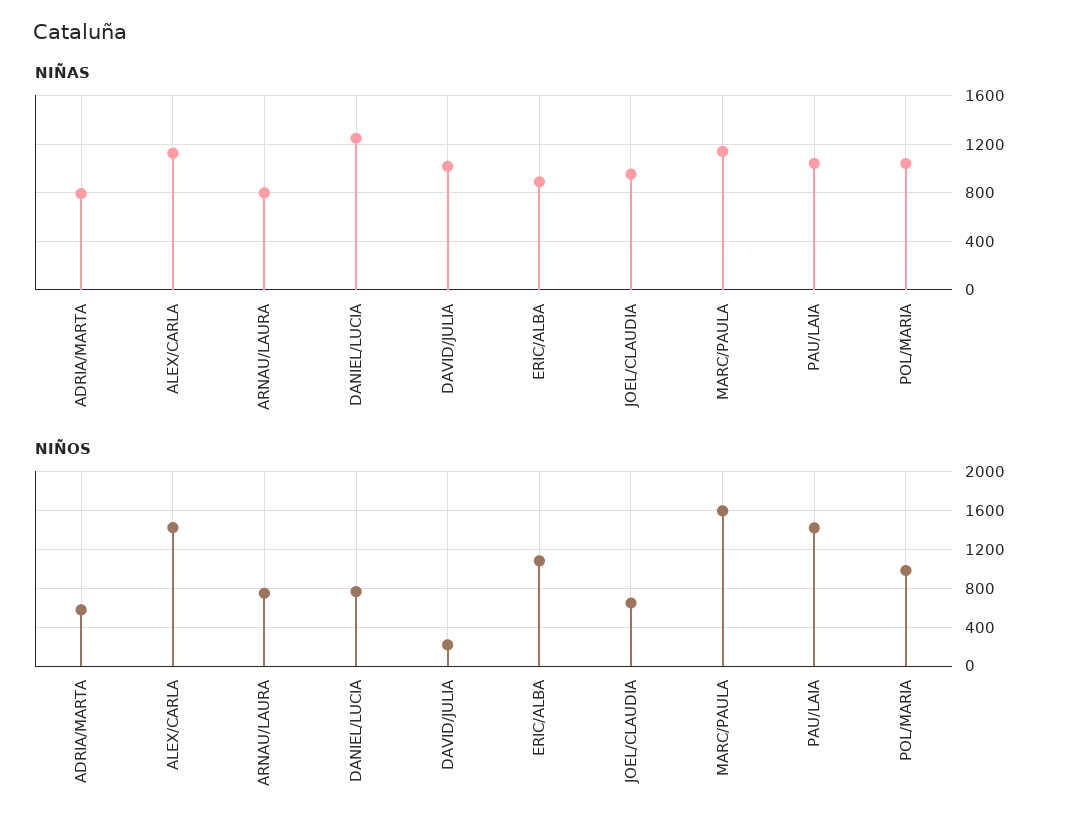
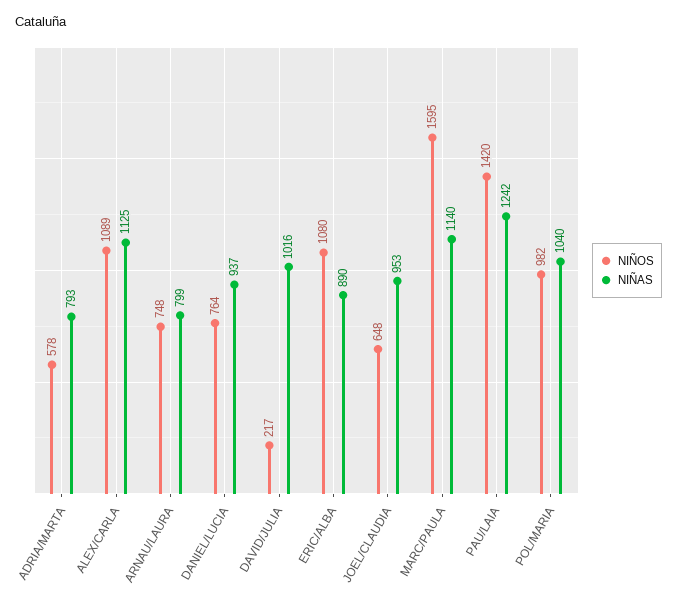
NIÑAS, DANIEL/LUCIA: 1250 -> 937
NIÑAS, PAU/LAIA: 1050 -> 1242
NIÑOS, ALEX/CARLA: 1400 -> 1089

